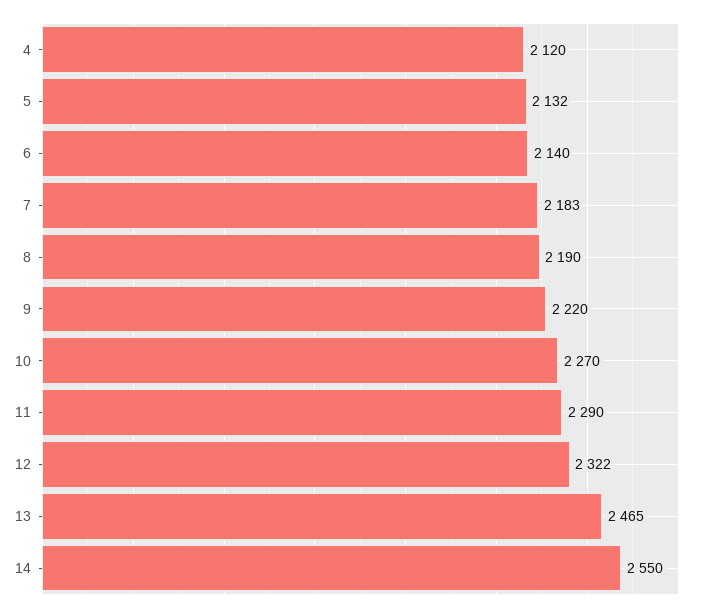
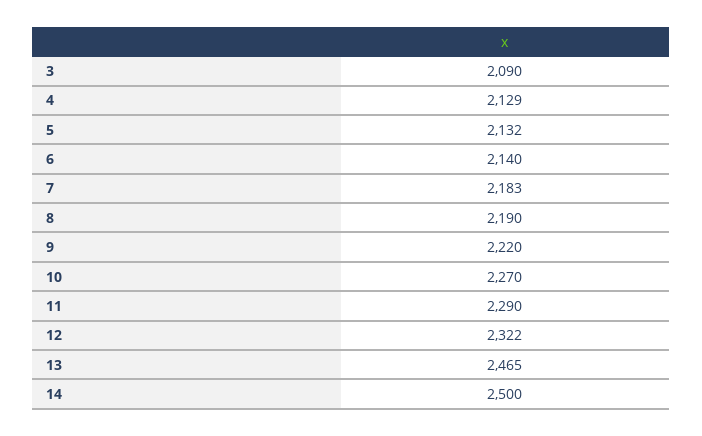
4: 2120 -> 2129
14: 2550 -> 2500
3: none -> 2090

